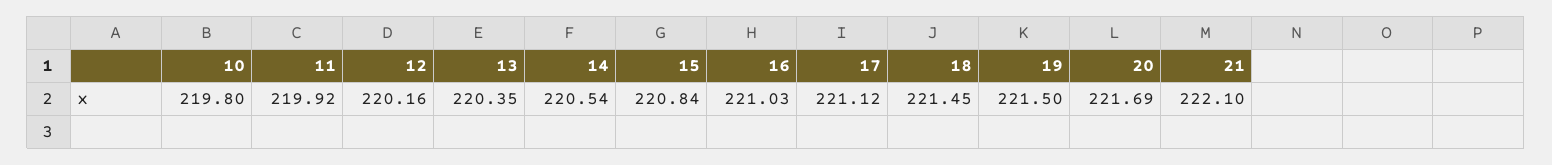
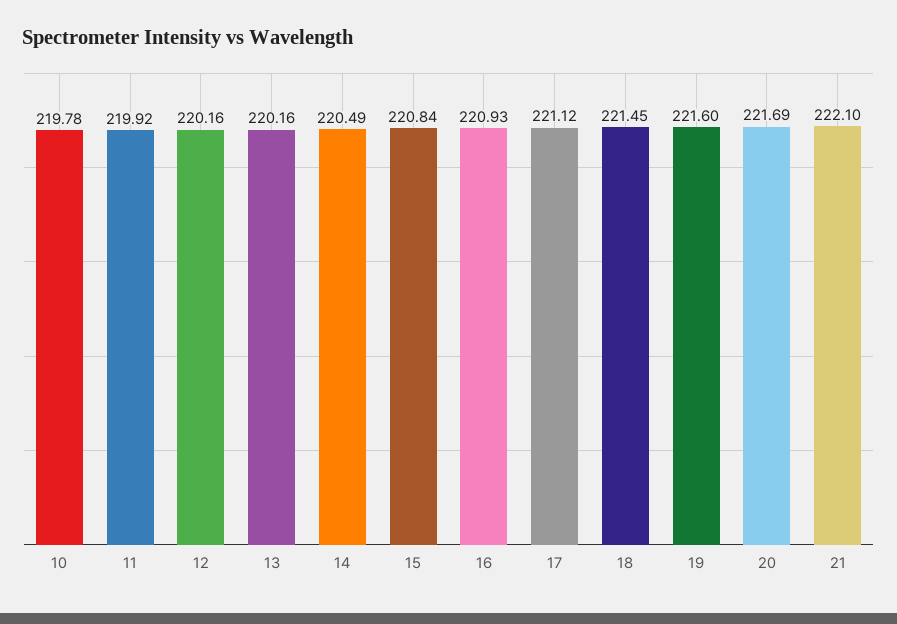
10: 219.8 -> 219.78
13: 220.35 -> 220.16
14: 220.54 -> 220.49
16: 221.03 -> 220.93
19: 221.5 -> 221.6

